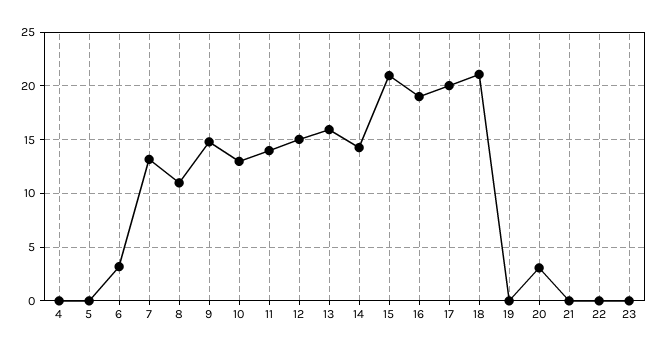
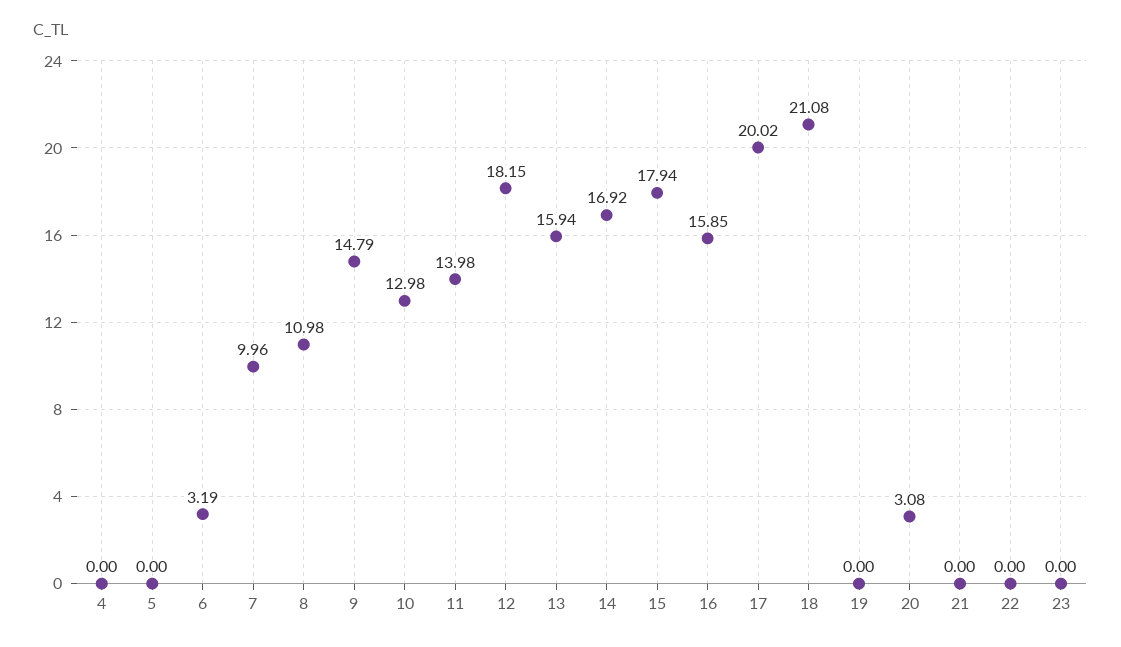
7: 13 -> 9.96
12: 15 -> 18.15
14: 14 -> 16.92
15: 21 -> 17.94
16: 19 -> 15.85

